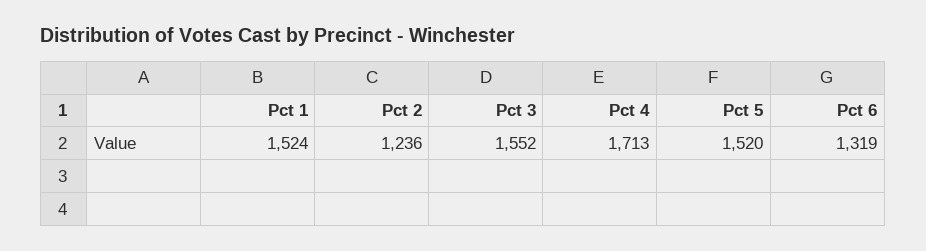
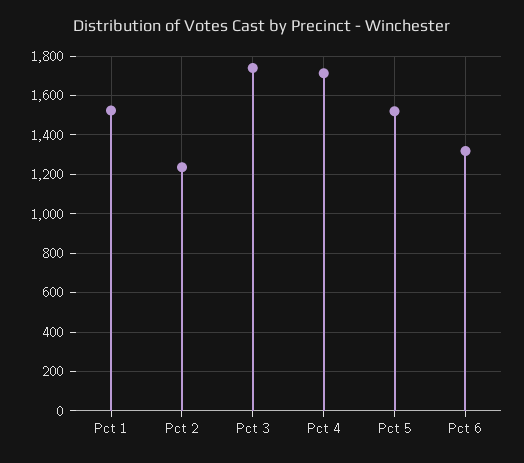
Pct 3: 1552 -> 1750

